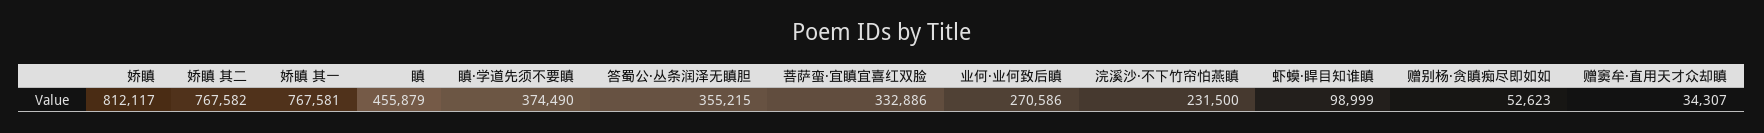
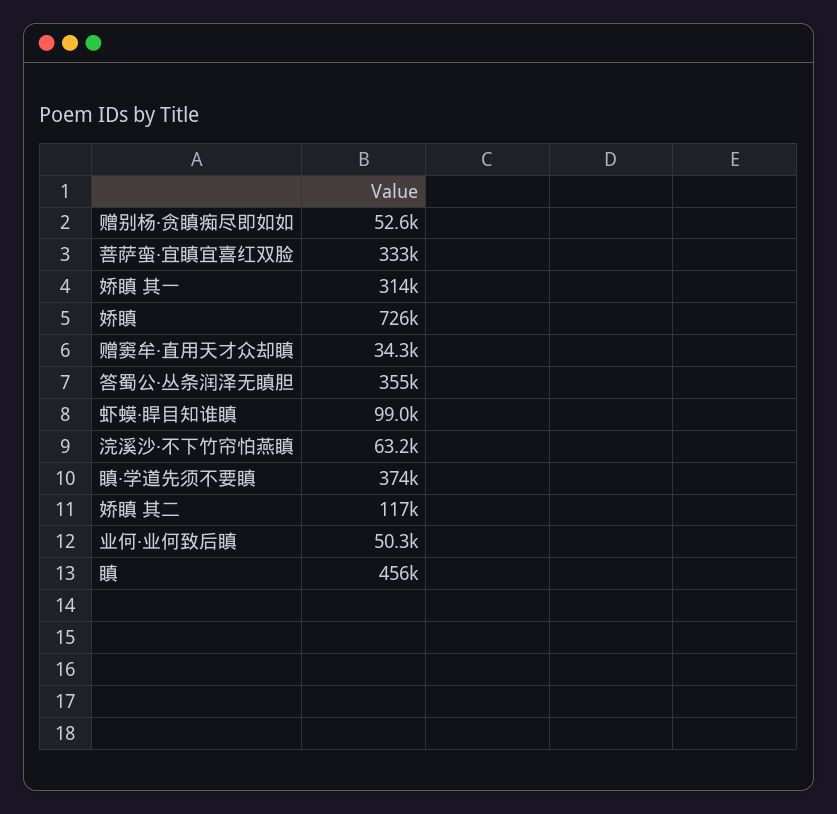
娇瞋: 812117 -> 726000
娇瞋 其二: 767582 -> 117000
娇瞋 其一: 767581 -> 314000
业何·业何致后瞋: 270586 -> 50300
浣溪沙·不下竹帘怕燕瞋: 231500 -> 63200

